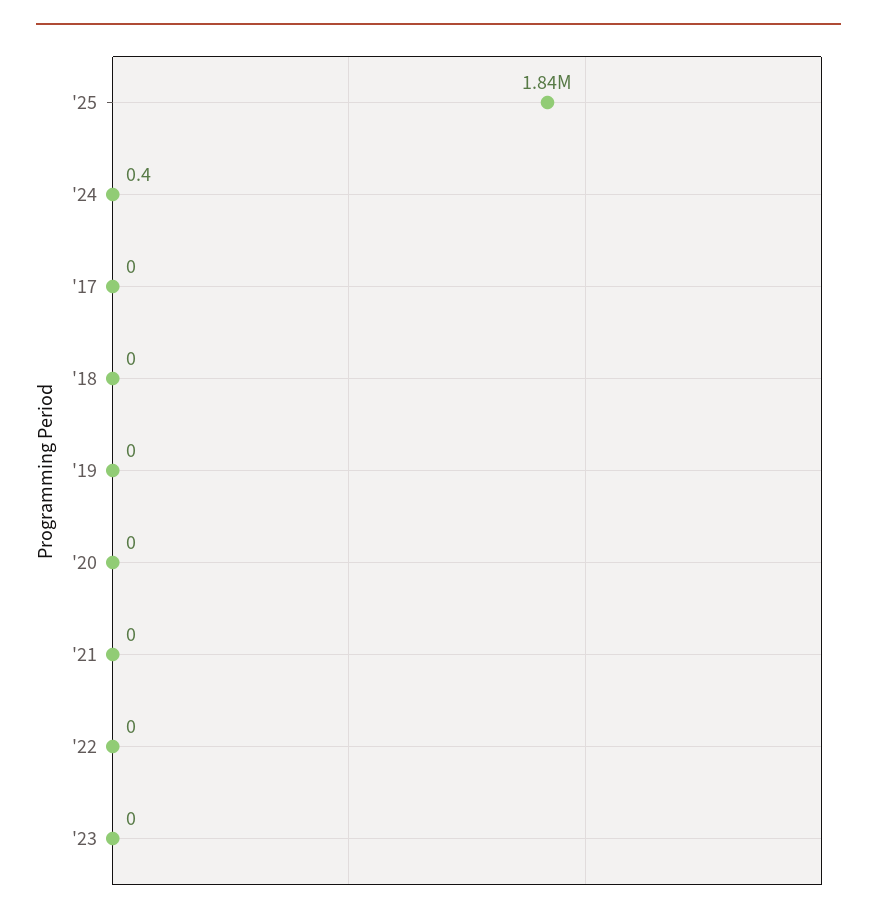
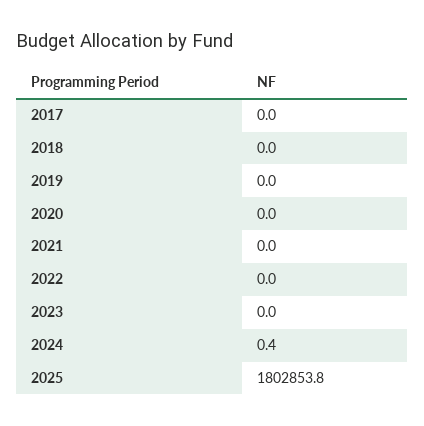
'25: 1840000 -> 1802853.8

